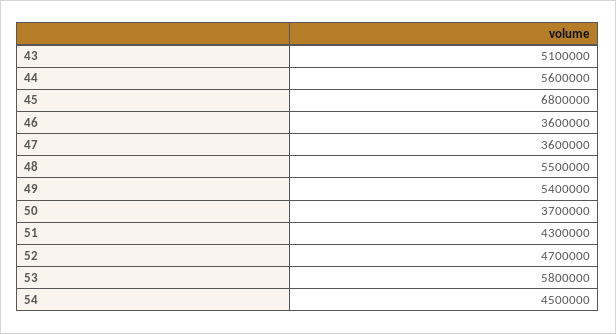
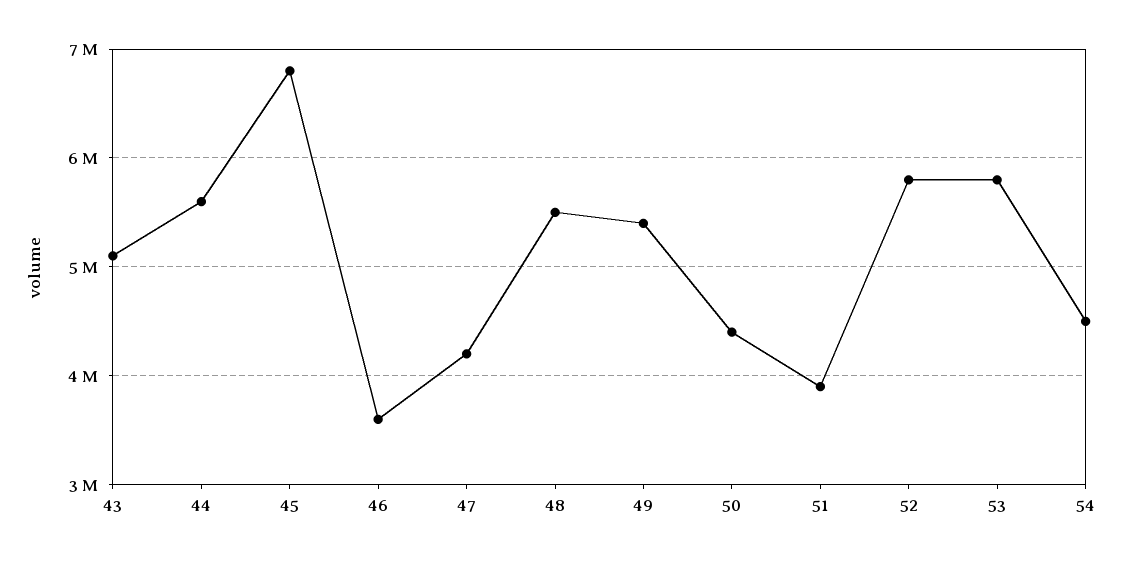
47: 3600000 -> 4200000
50: 3700000 -> 4400000
51: 4300000 -> 3900000
52: 4700000 -> 5800000

